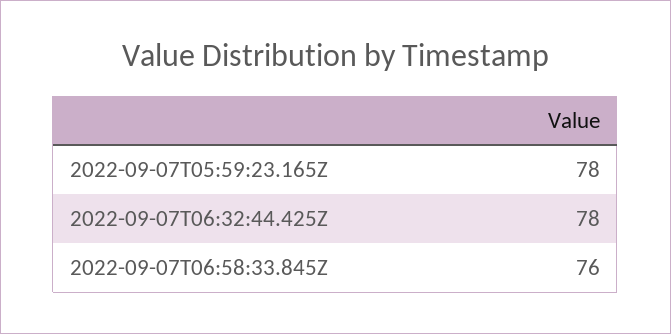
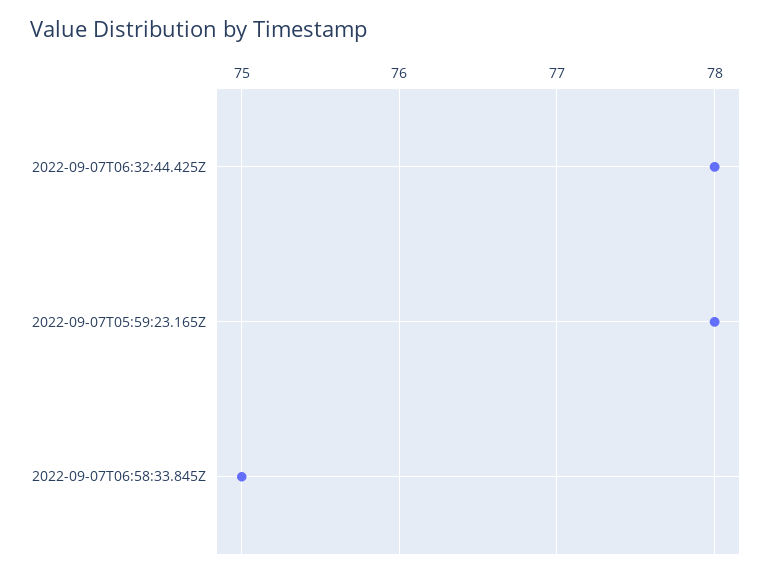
2022-09-07T06:58:33.845Z: 76 -> 75

